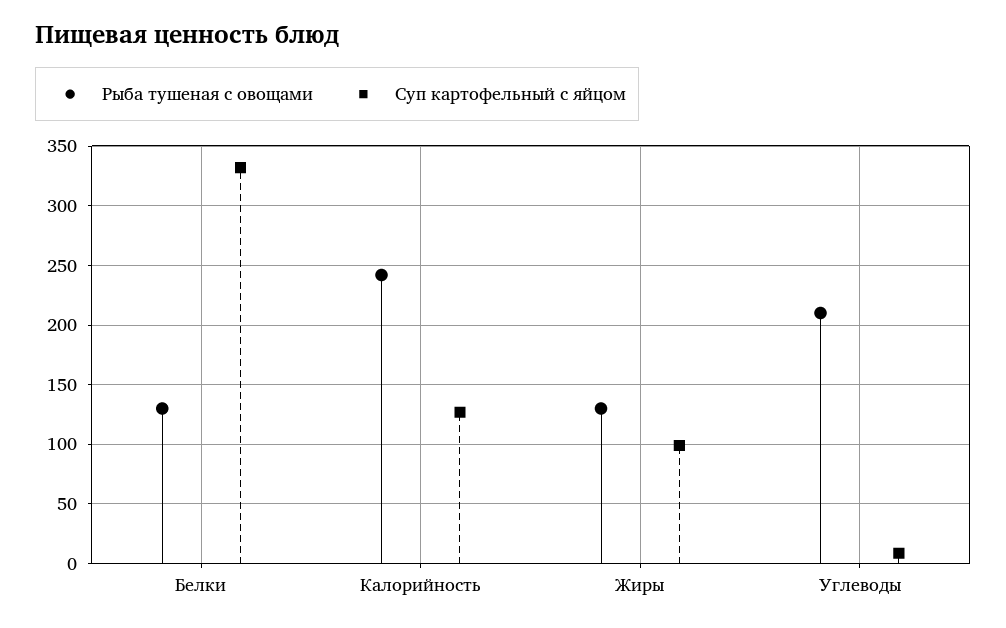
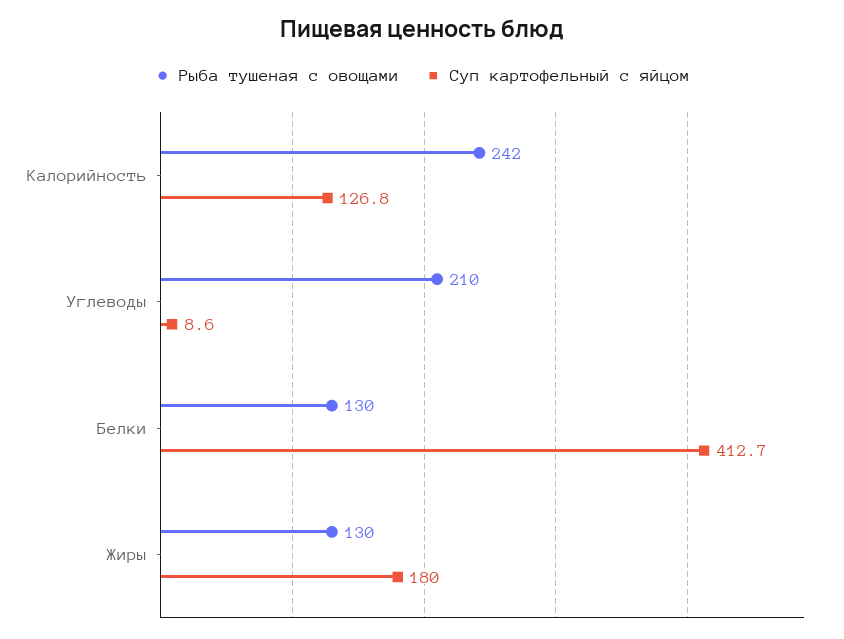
Суп картофельный с яйцом, Белки: 330 -> 412.7
Суп картофельный с яйцом, Жиры: 100 -> 180

